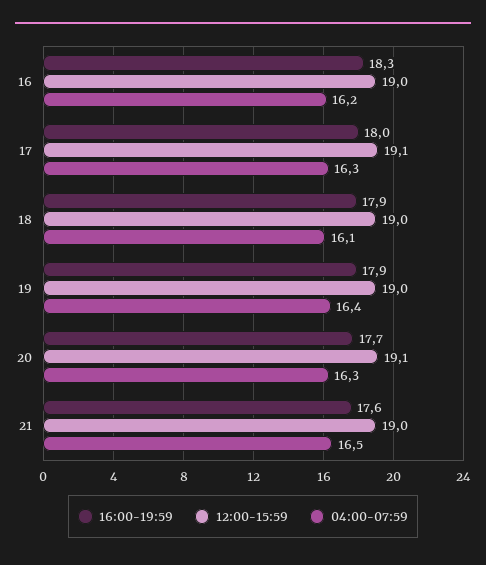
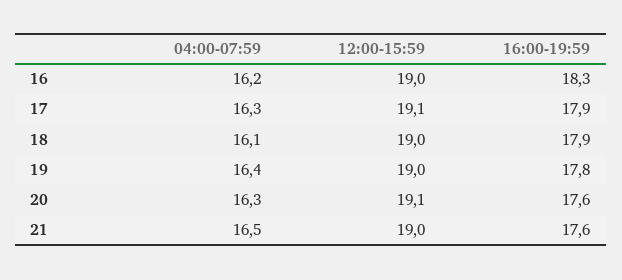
16:00-19:59, 17: 18 -> 17.9
16:00-19:59, 19: 17.9 -> 17.8
16:00-19:59, 20: 17.7 -> 17.6

